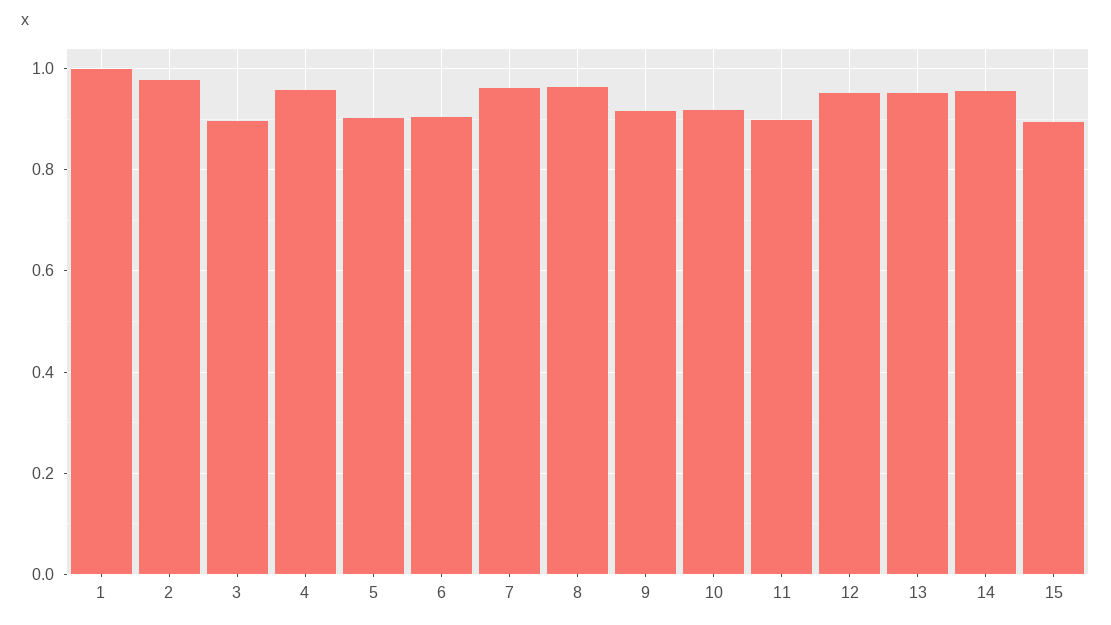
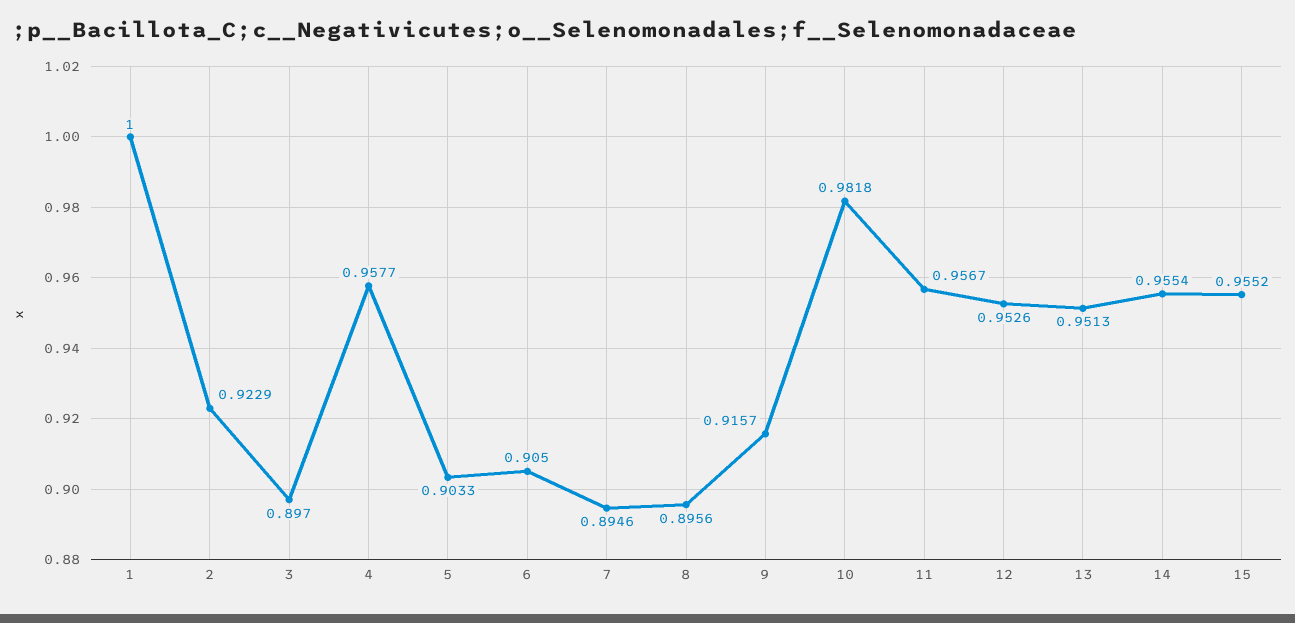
2: 0.98 -> 0.9229
7: 0.96 -> 0.8946
8: 0.96 -> 0.8956
10: 0.92 -> 0.9818
11: 0.9 -> 0.9567
15: 0.9 -> 0.9552

